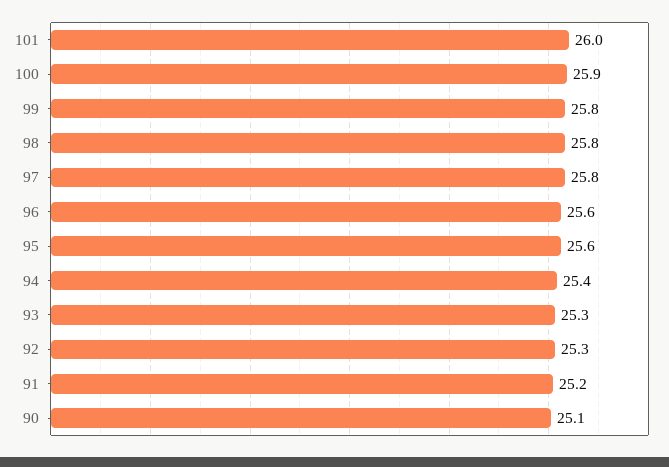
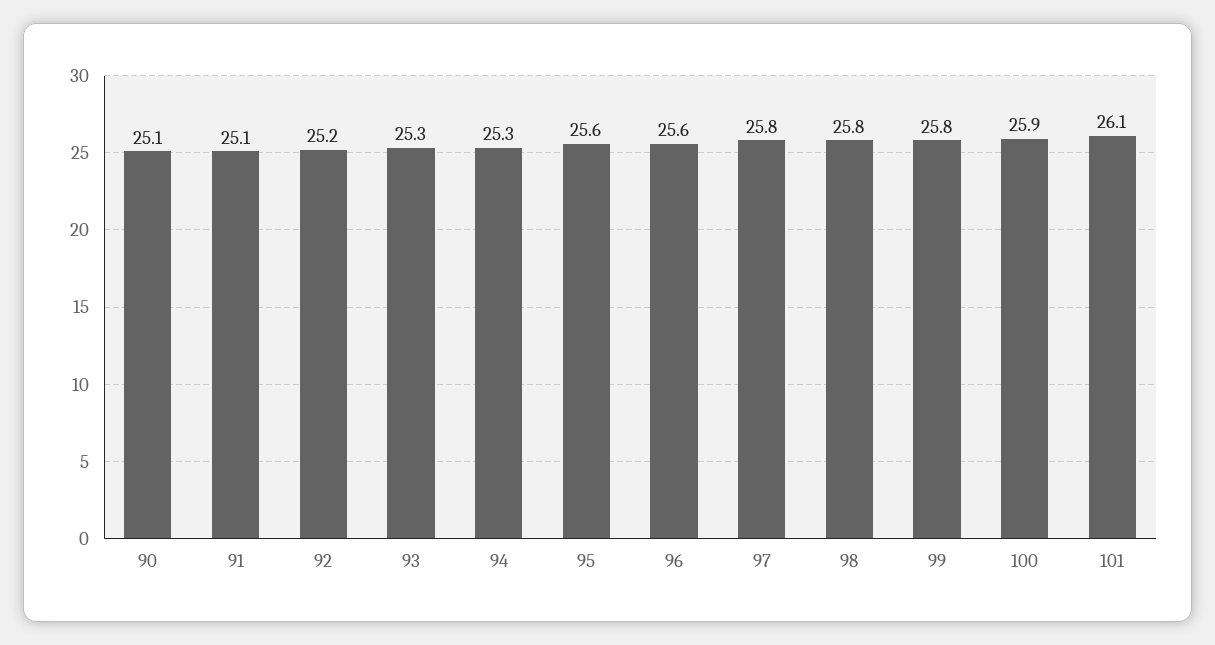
101: 26 -> 26.1
94: 25.4 -> 25.3
92: 25.3 -> 25.2
91: 25.2 -> 25.1

